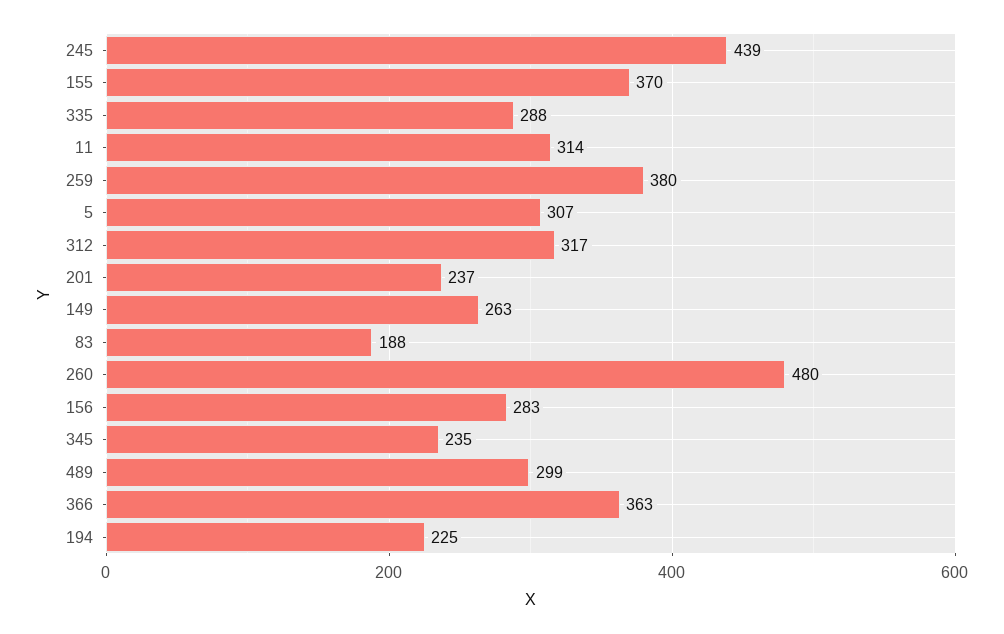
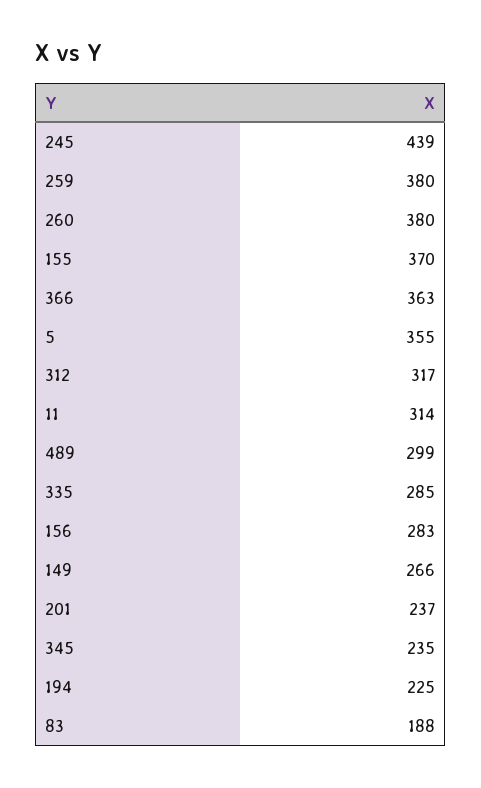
335: 288 -> 285
5: 307 -> 355
149: 263 -> 266
260: 480 -> 380

